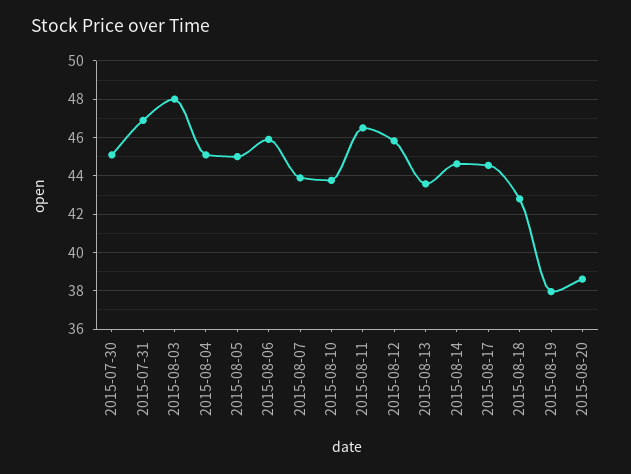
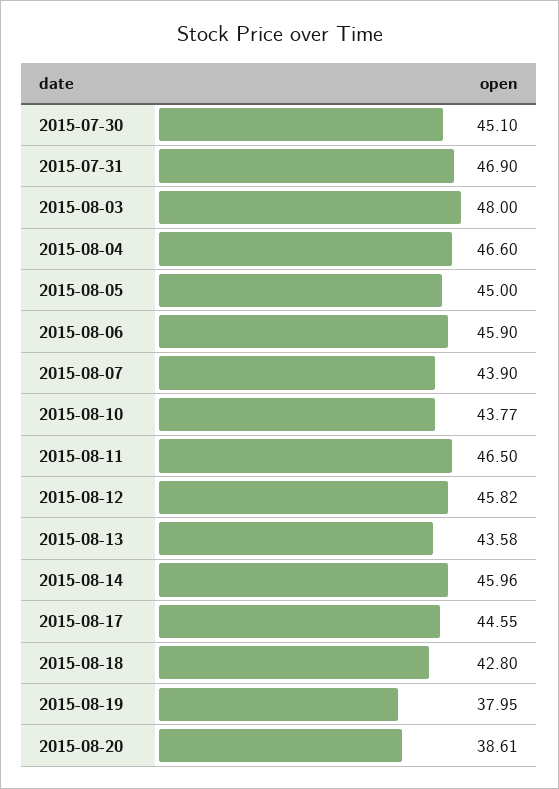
2015-08-04: 45 -> 46.6
2015-08-14: 44.5 -> 45.96

